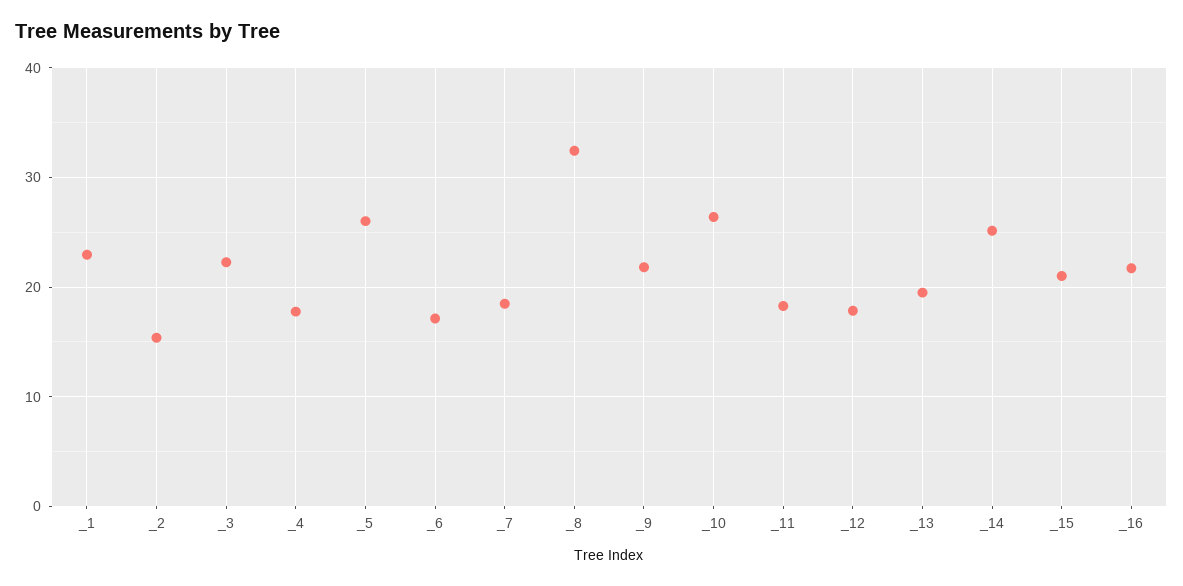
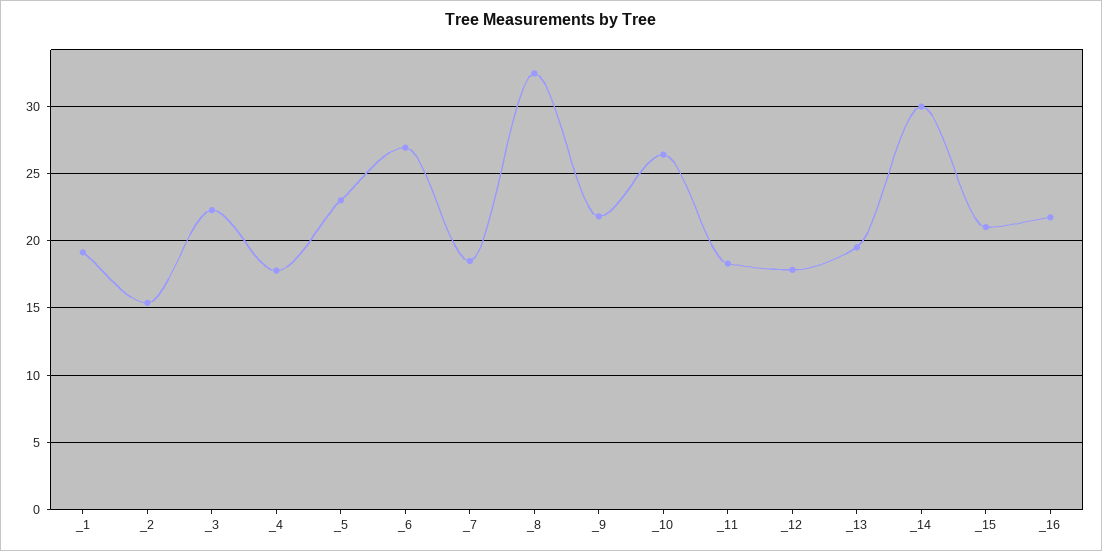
_1: 23 -> 19
_5: 26 -> 23
_6: 17 -> 27
_14: 25 -> 30

